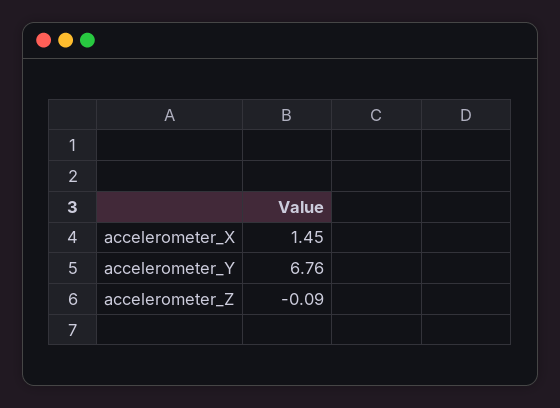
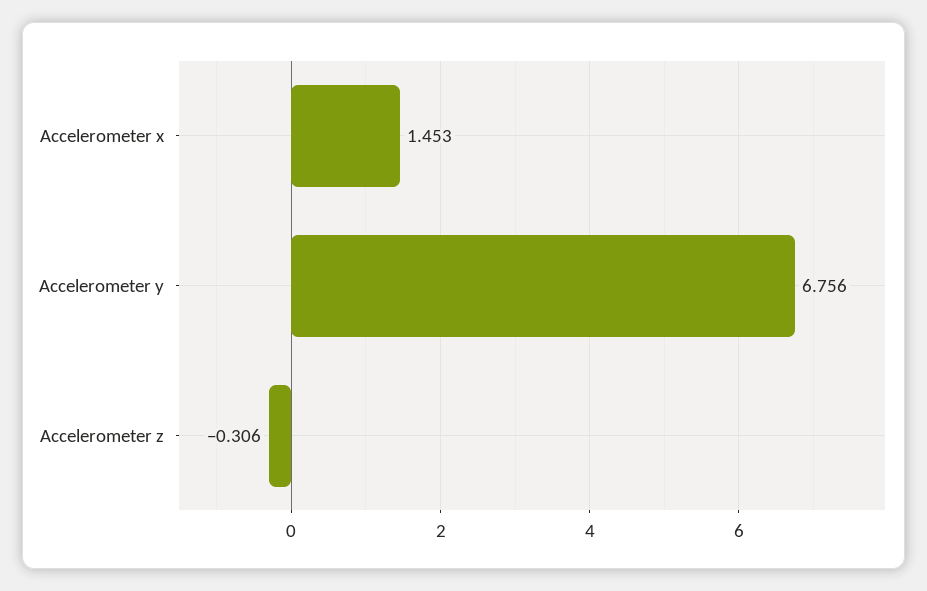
accelerometer_Z: -0.09 -> -0.306

